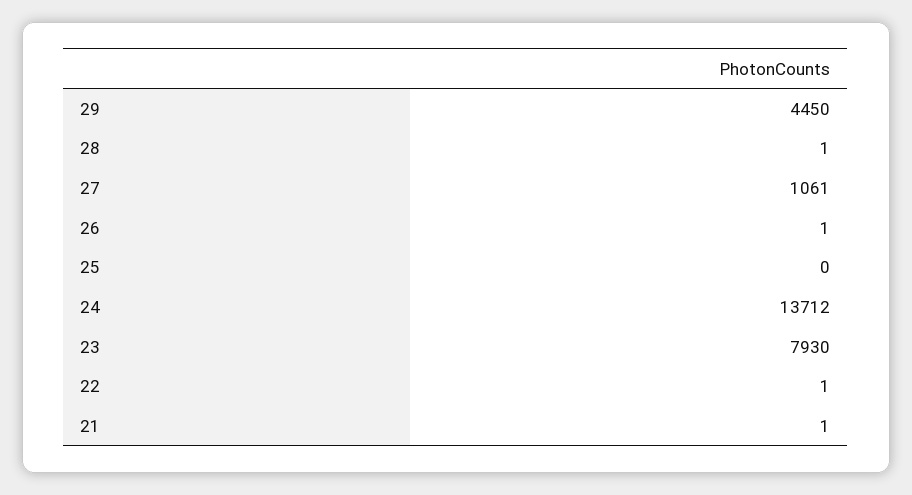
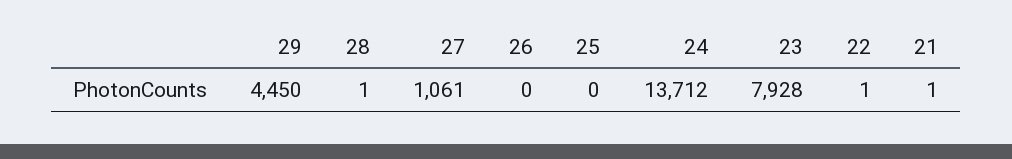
26: 1 -> 0
23: 7930 -> 7928

